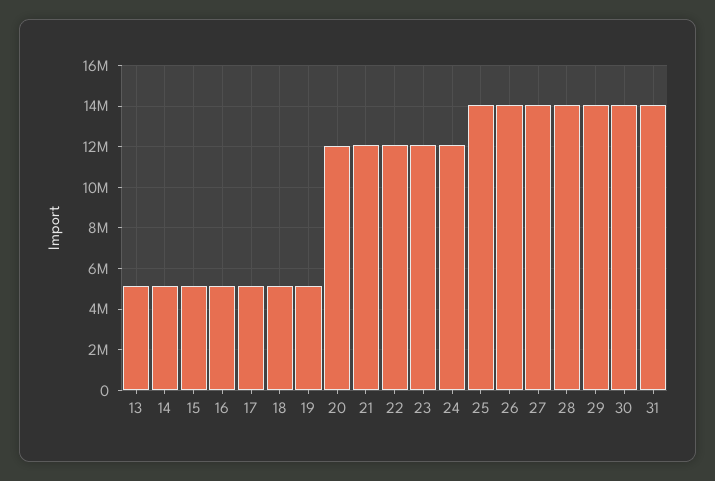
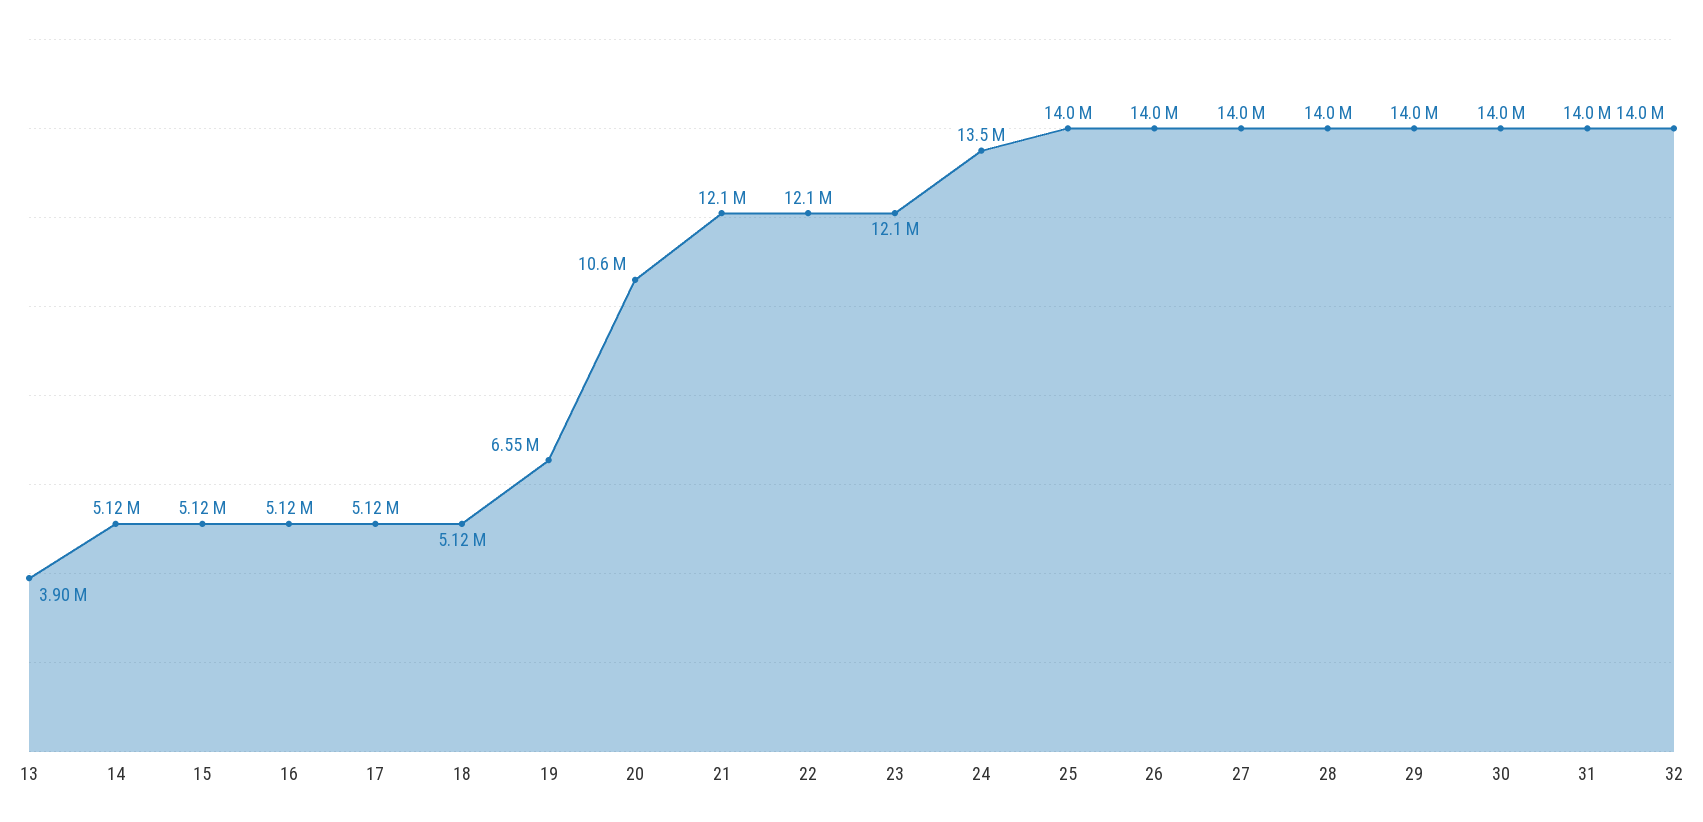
13: 5000000 -> 3900000
19: 5000000 -> 6550000
20: 12000000 -> 10600000
24: 12000000 -> 13500000
32: none -> 14000000

